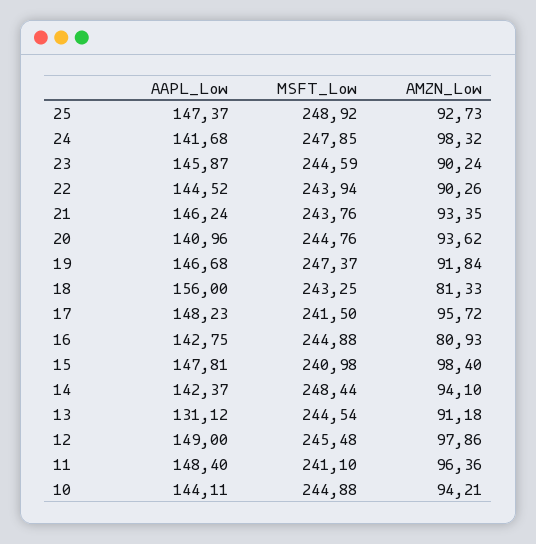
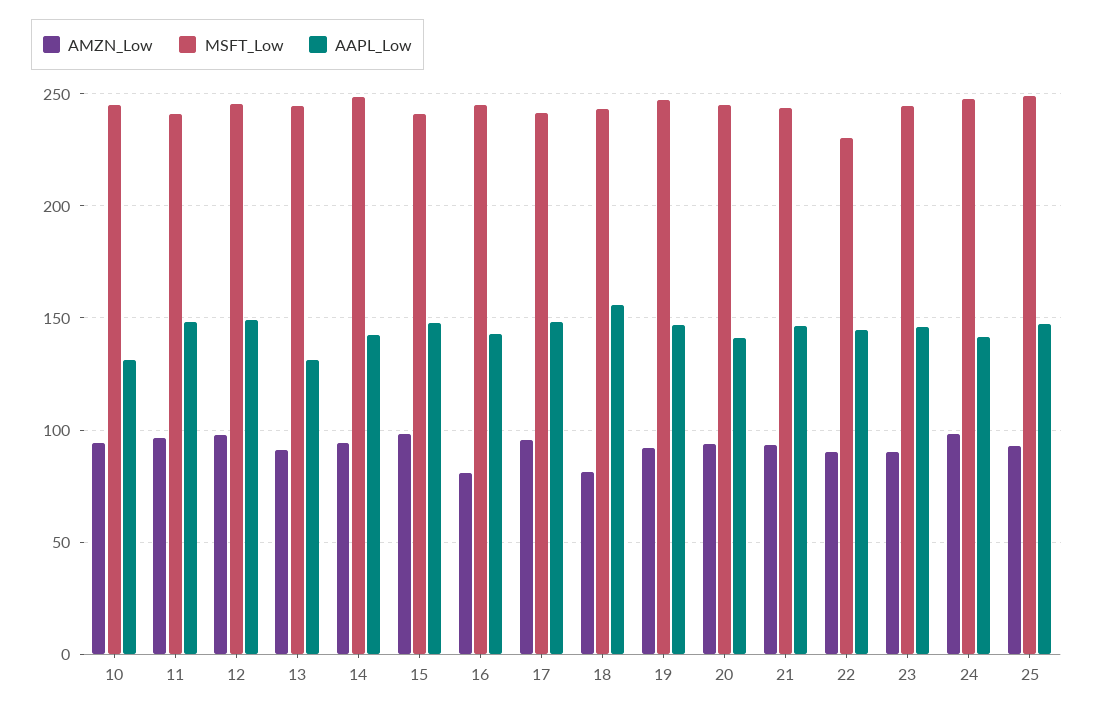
MSFT_Low, 22: 243.94 -> 230
AAPL_Low, 10: 144.11 -> 130

